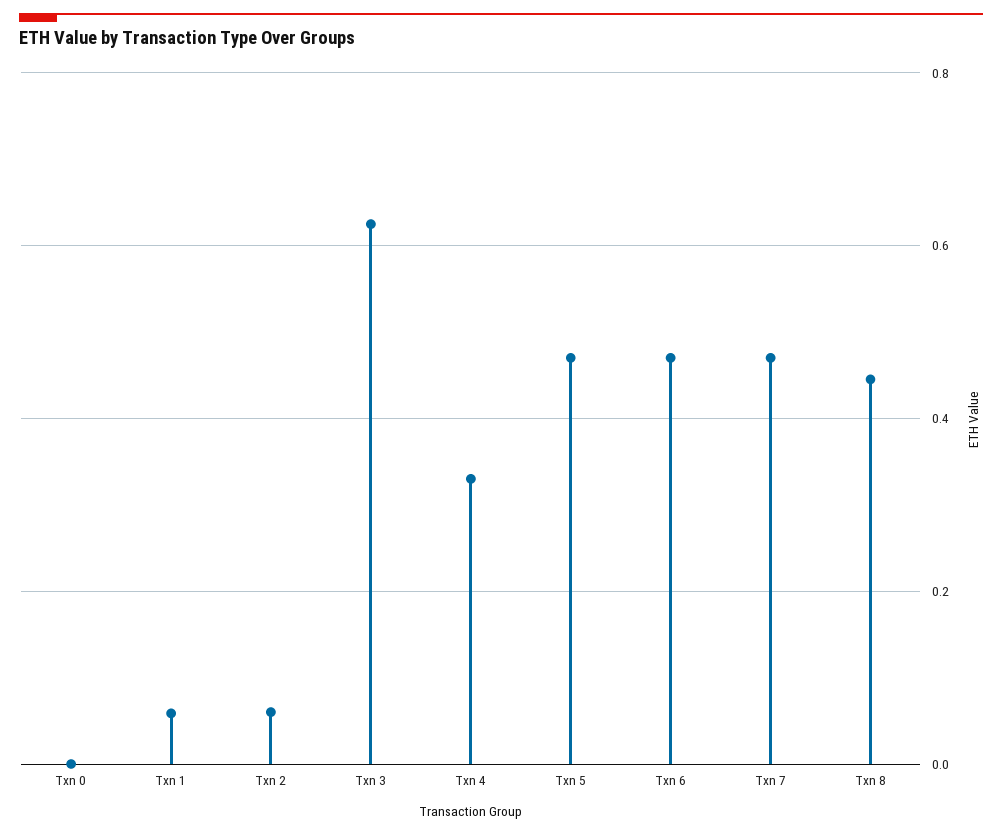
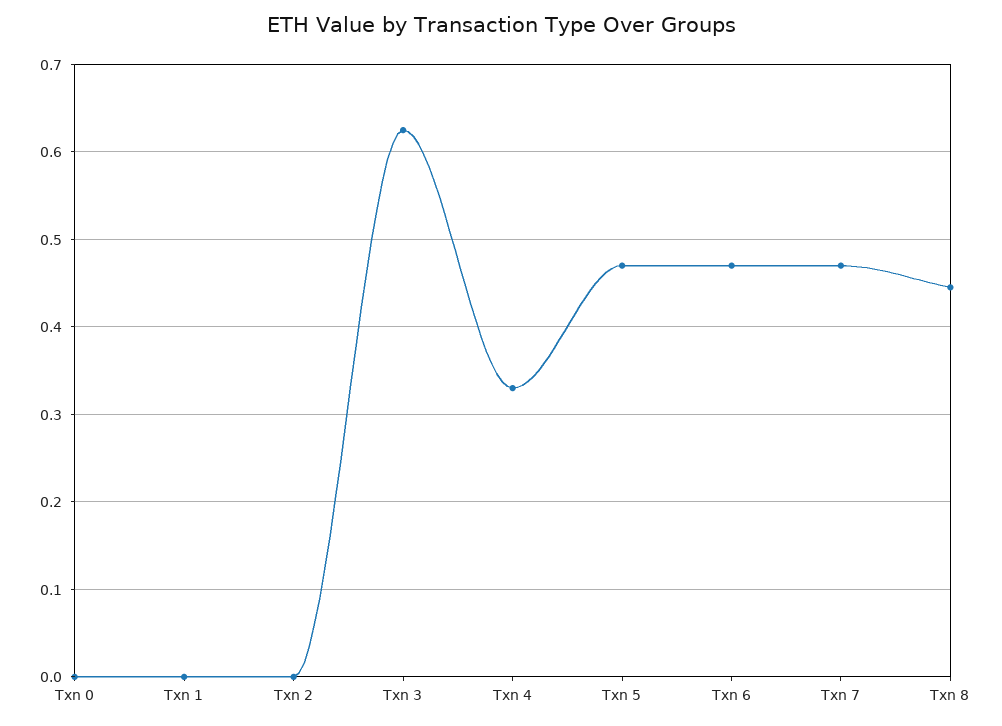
Txn 1: 0.06 -> 0
Txn 2: 0.06 -> 0

